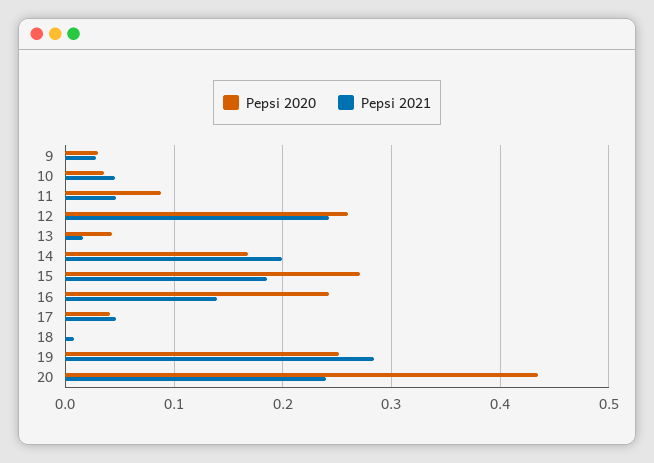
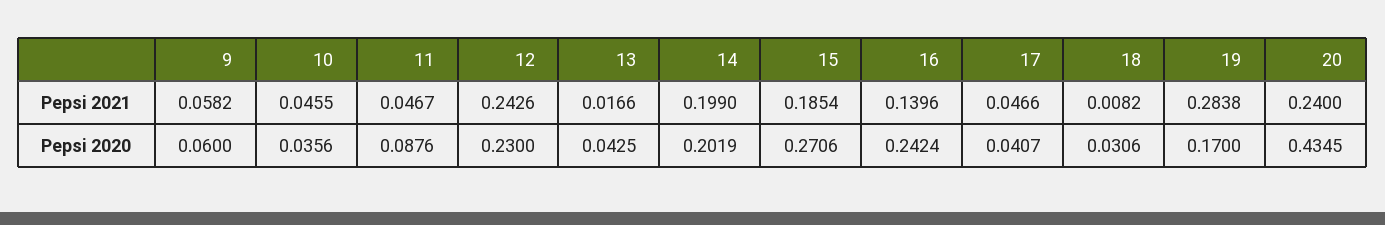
Pepsi 2020, 9: 0.03 -> 0.06
Pepsi 2021, 9: 0.03 -> 0.0582
Pepsi 2020, 12: 0.26 -> 0.23
Pepsi 2020, 14: 0.17 -> 0.2019
Pepsi 2020, 18: 0 -> 0.0306
Pepsi 2020, 19: 0.25 -> 0.17

